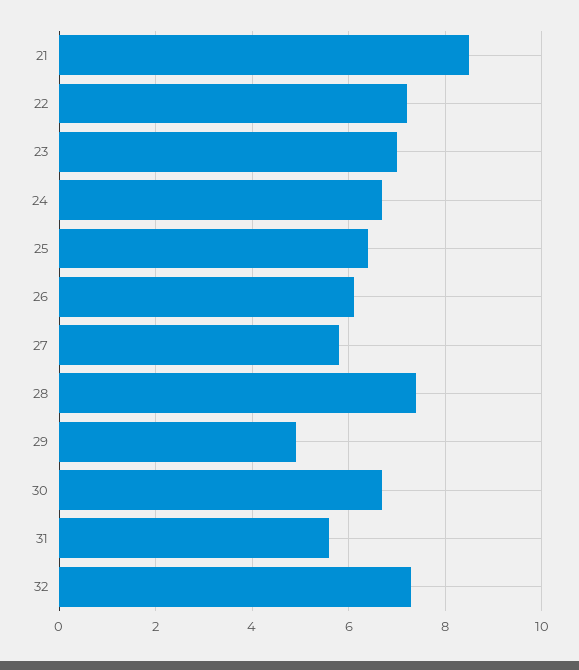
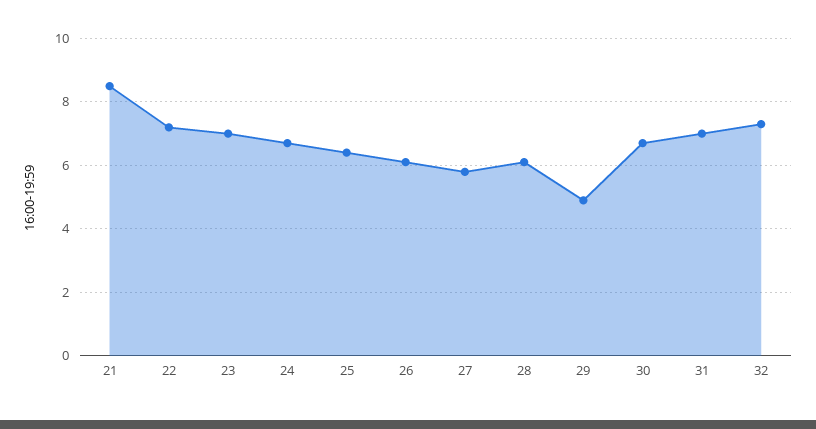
28: 7.5 -> 6
31: 5.5 -> 7

